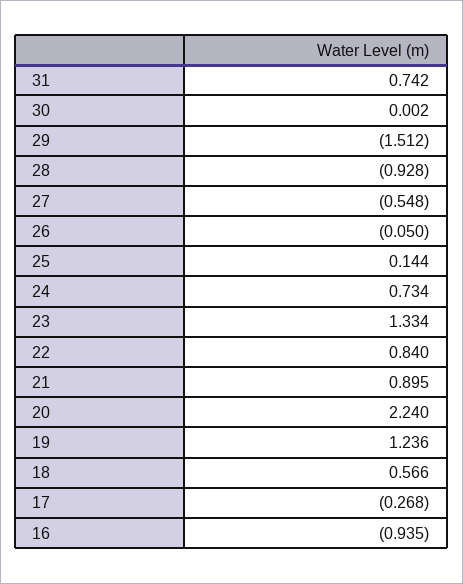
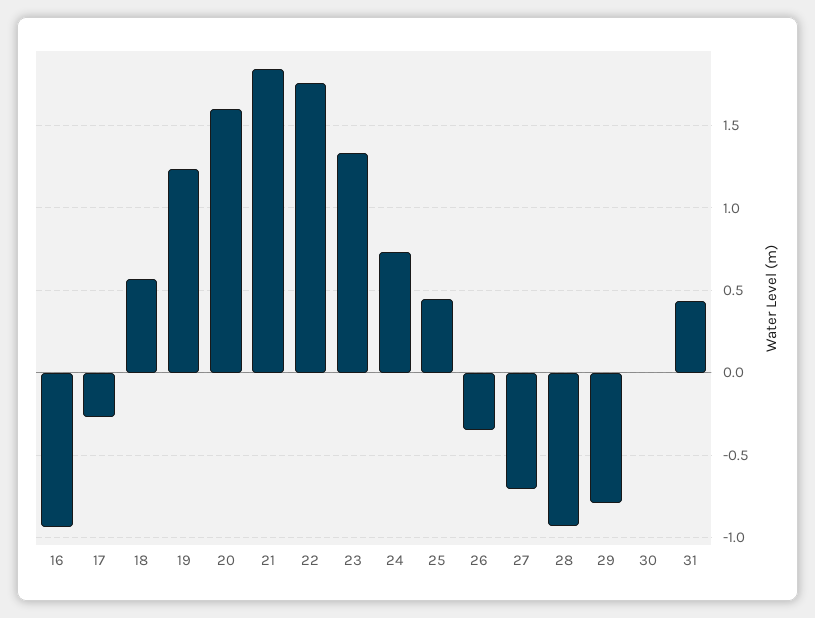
31: 0.742 -> 0.45
29: -1.512 -> -0.8
27: -0.548 -> -0.7
26: -0.05 -> -0.35
25: 0.144 -> 0.45
22: 0.84 -> 1.75
21: 0.895 -> 1.85
20: 2.24 -> 1.6

